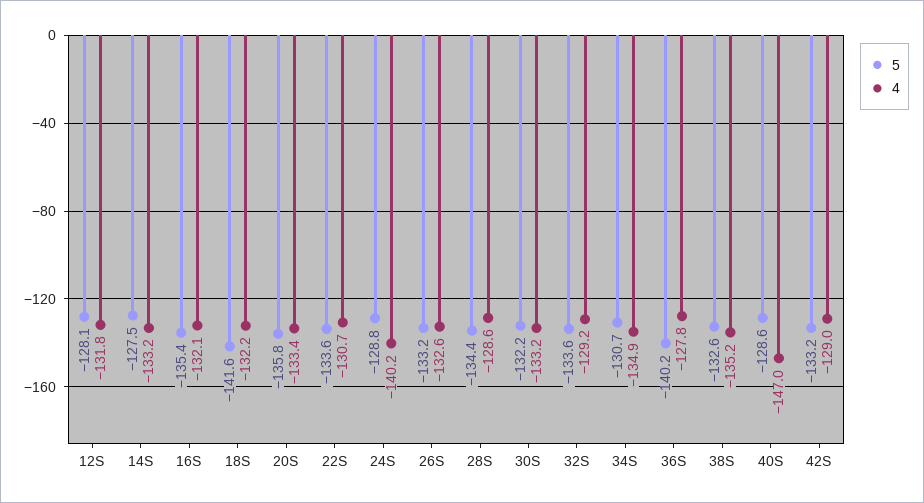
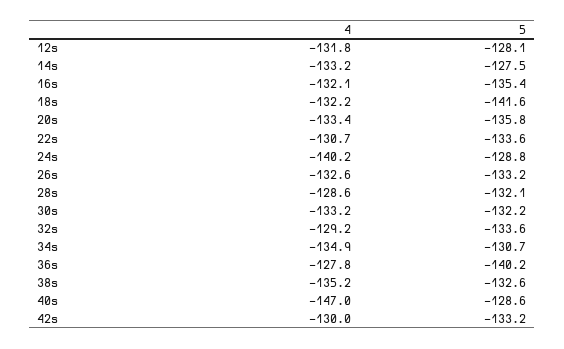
5, 28S: -134.4 -> -132.1
4, 42S: -129 -> -130

